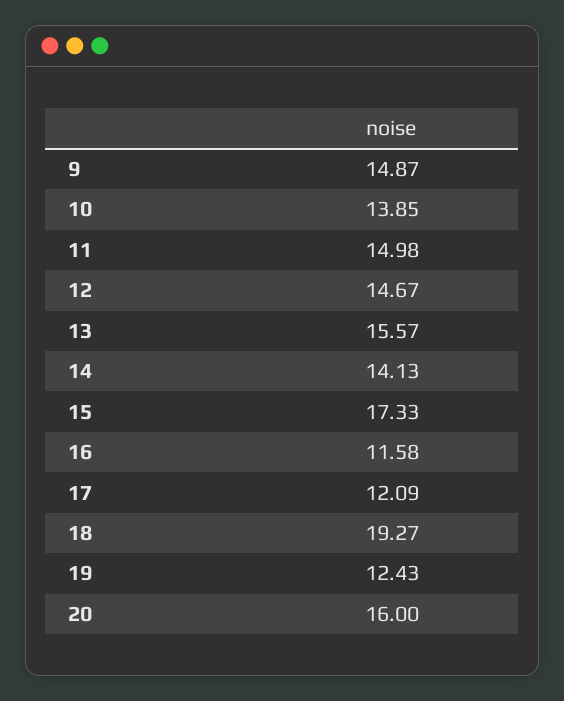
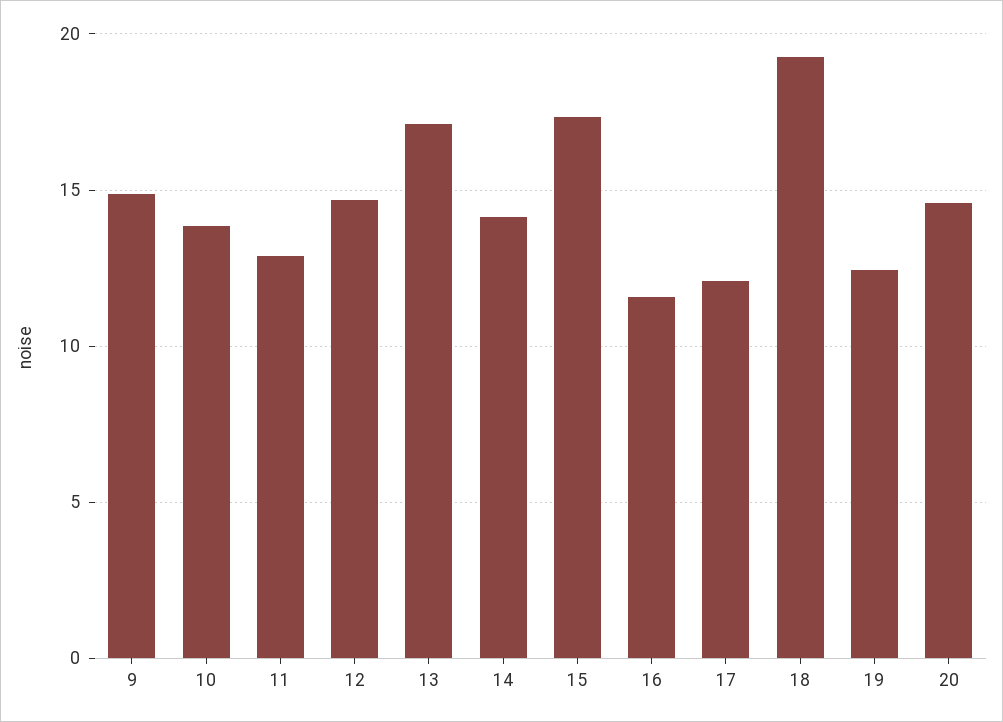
11: 14.98 -> 13
13: 15.57 -> 17
20: 16 -> 14.5

